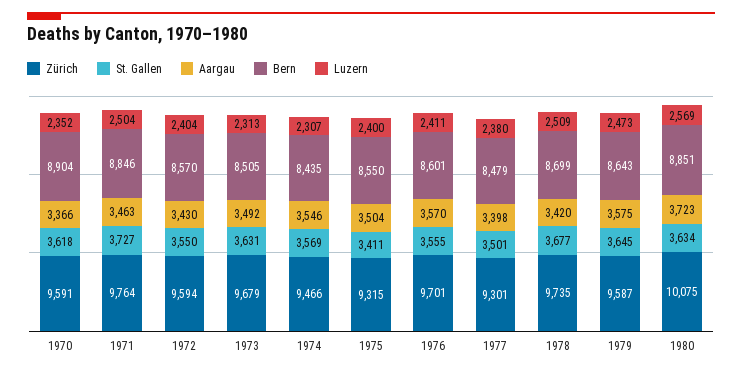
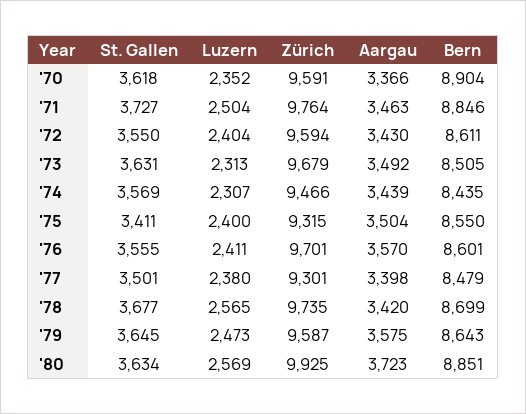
Bern, 1972: 8570 -> 8611
Aargau, 1974: 3546 -> 3439
Luzern, 1978: 2509 -> 2565
Zürich, 1980: 10075 -> 9925

